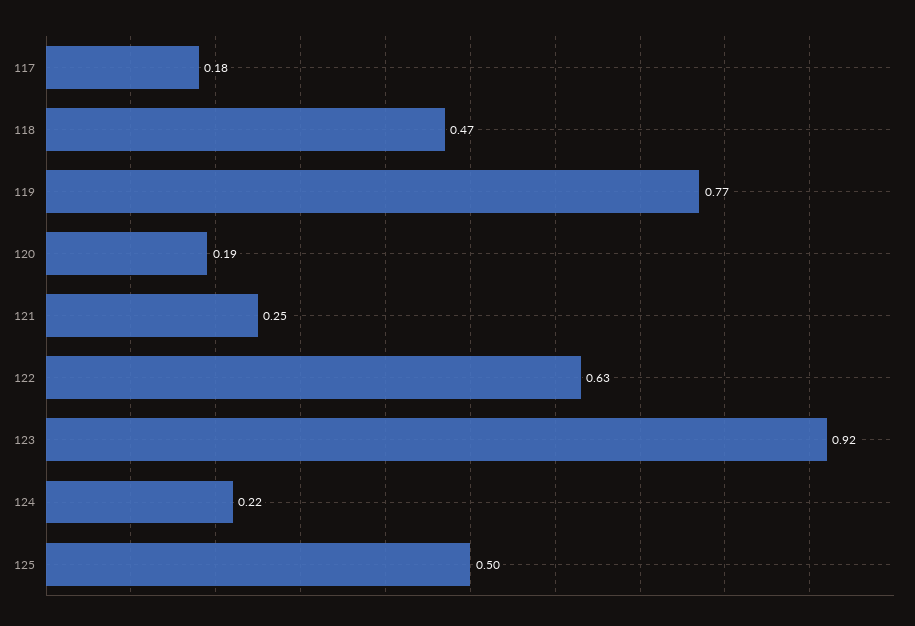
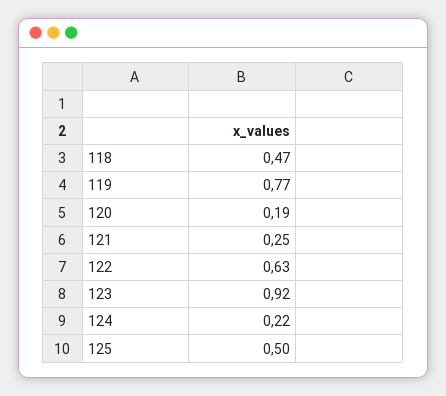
117: 0.18 -> none

